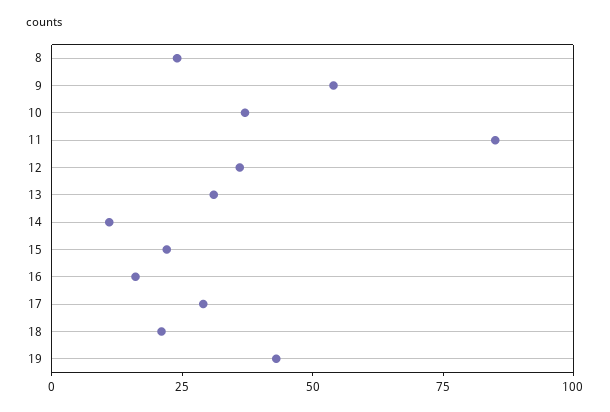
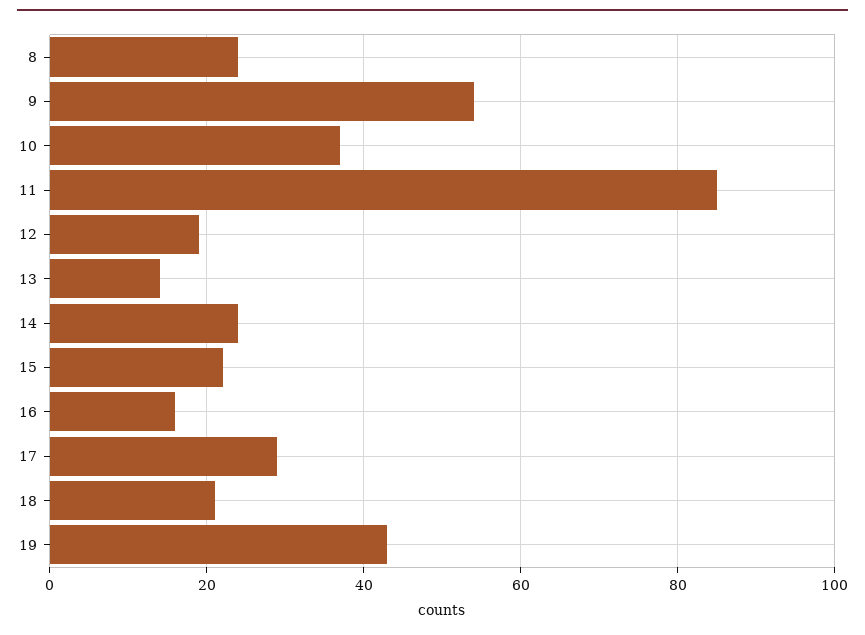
12: 35 -> 20
13: 30 -> 15
14: 10 -> 25

